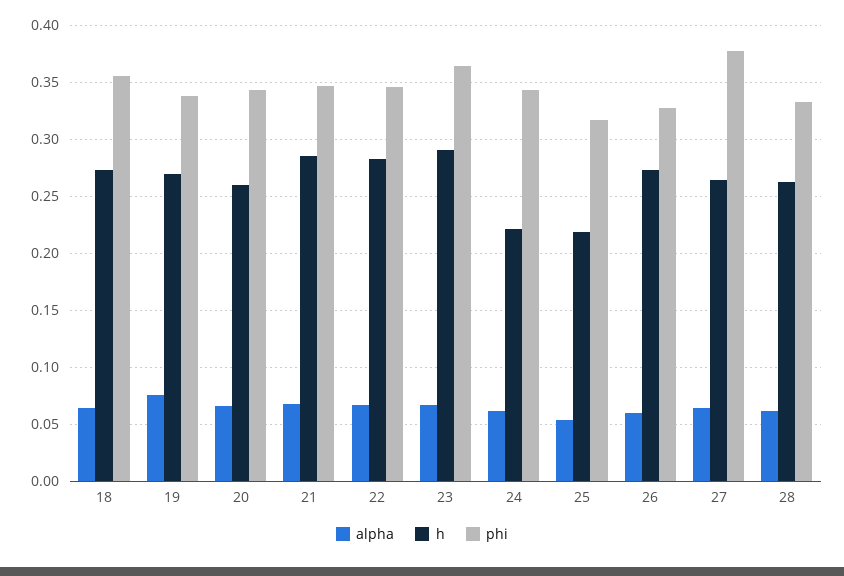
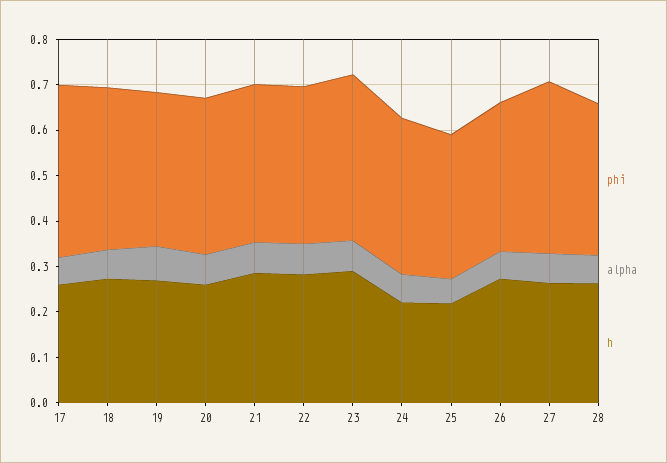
phi, 17: none -> 0.38
alpha, 17: none -> 0.06
h, 17: none -> 0.26

